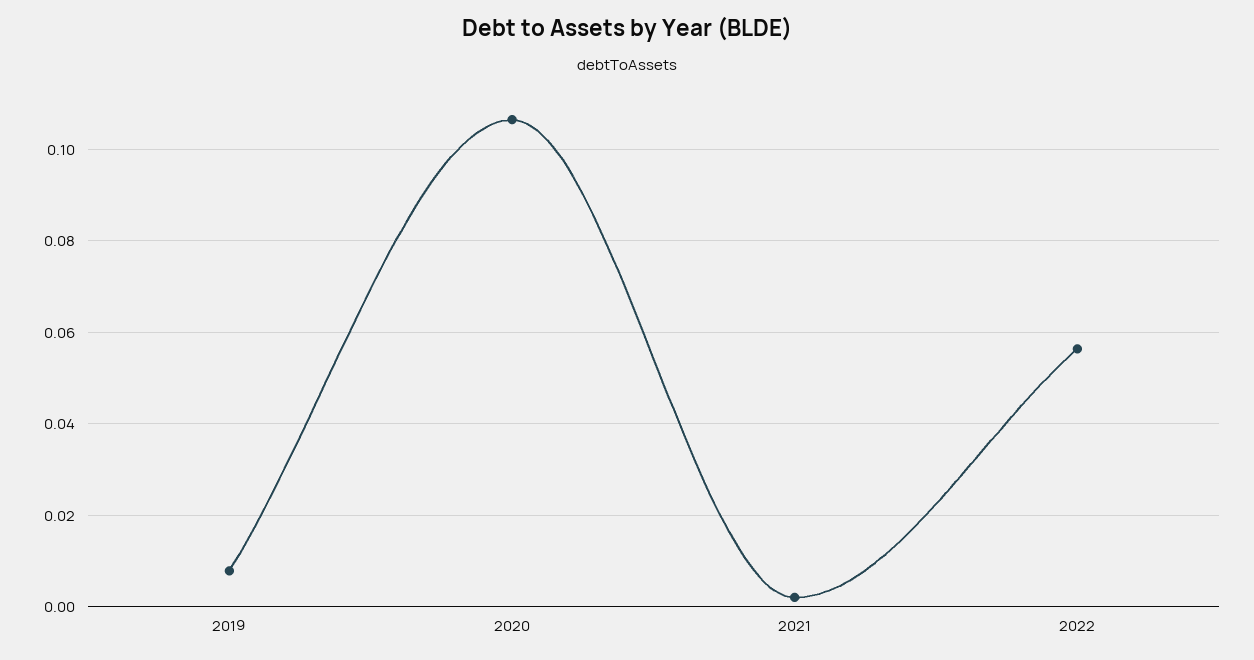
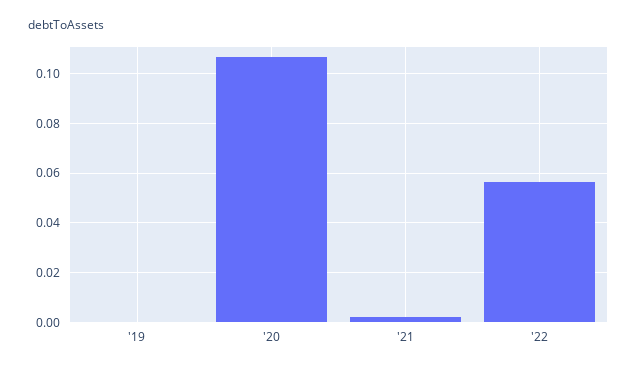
2019: 0.008 -> 0

